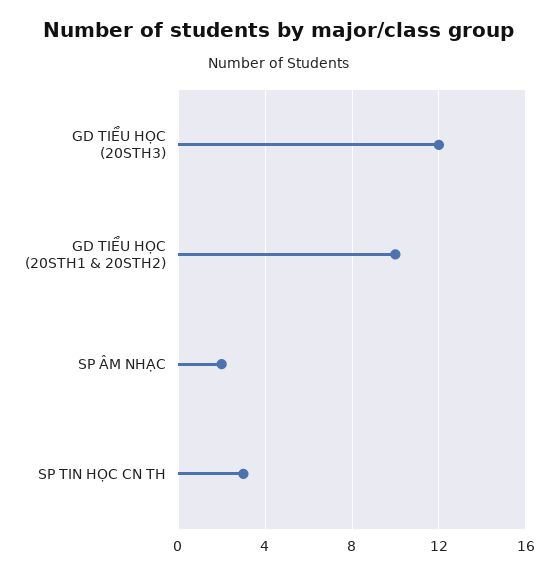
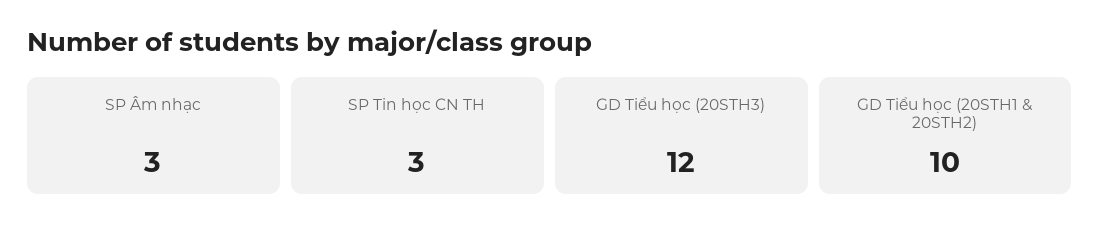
SP ÂM NHẠC: 2 -> 3

